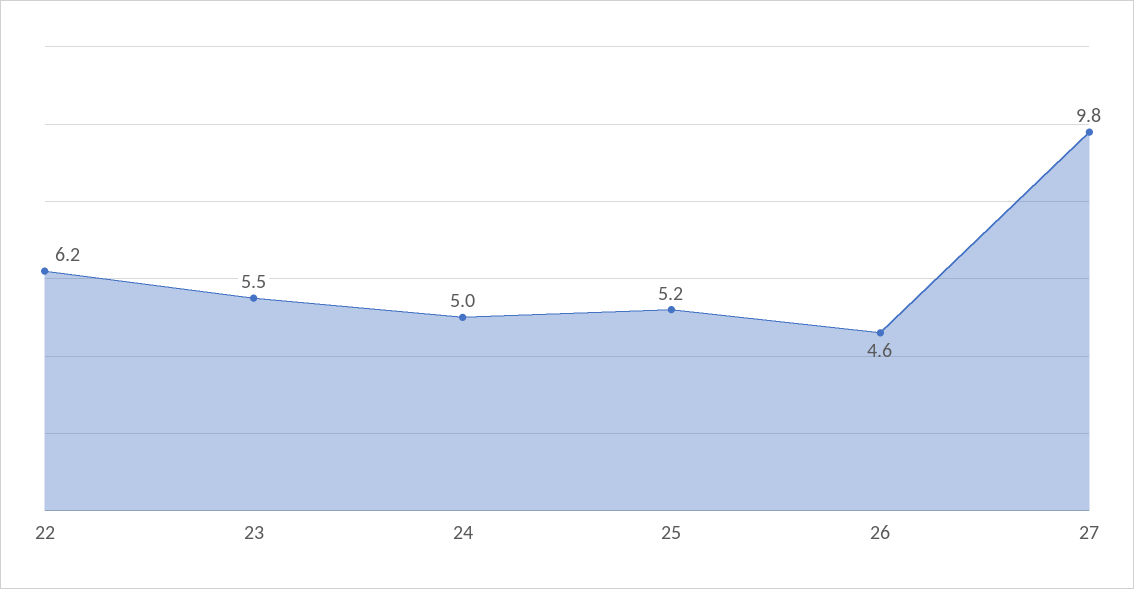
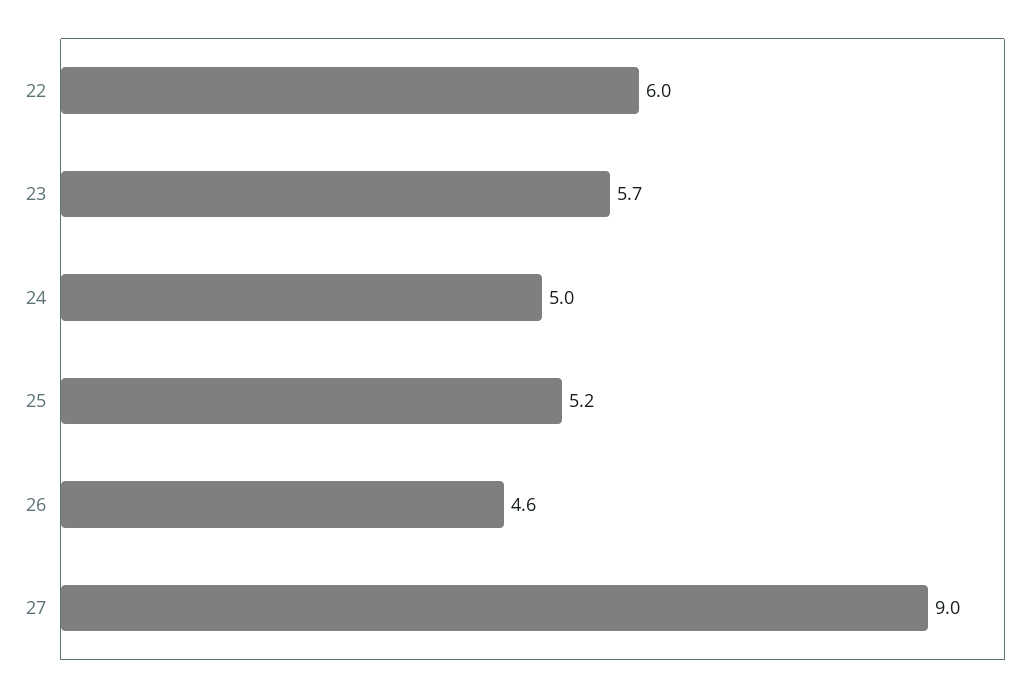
22: 6.2 -> 6
23: 5.5 -> 5.7
27: 9.8 -> 9

